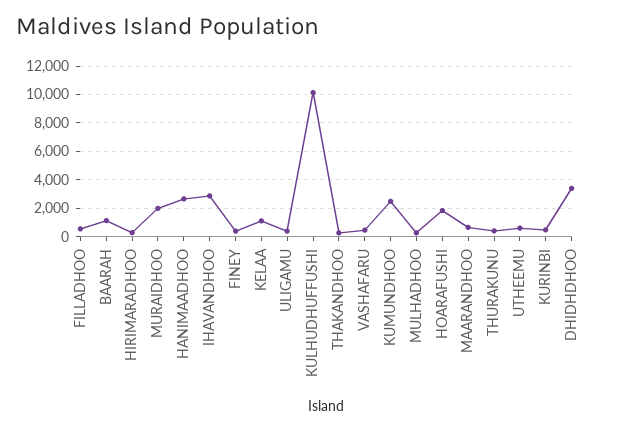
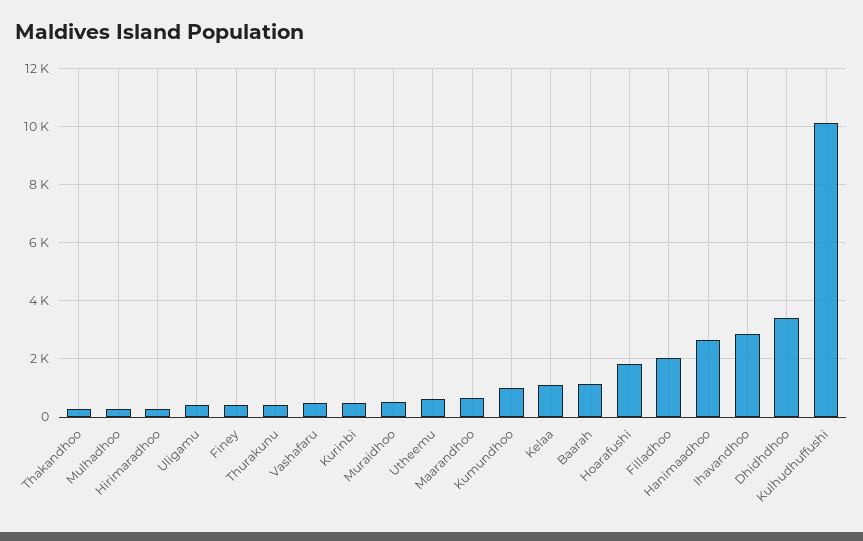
FILLADHOO: 500 -> 2000
MURAIDHOO: 2000 -> 500
KUMUNDHOO: 2500 -> 1000

